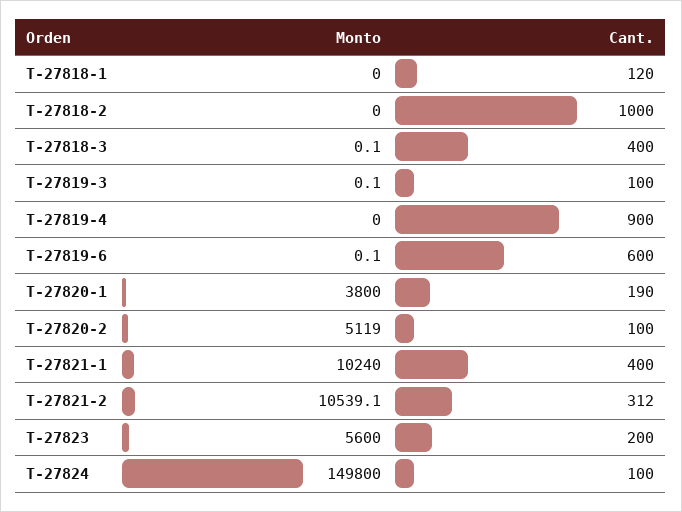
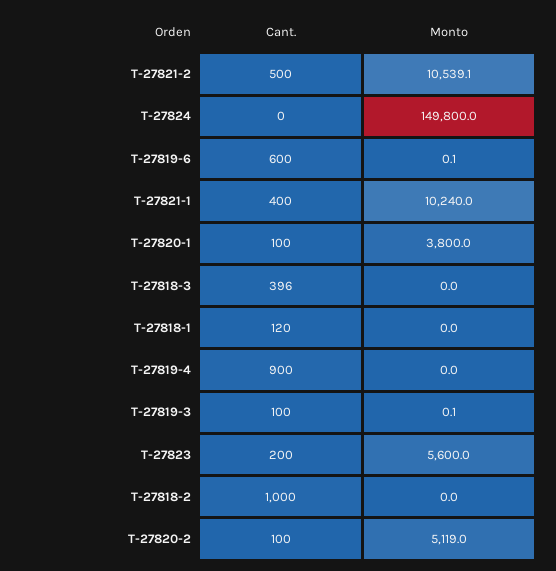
Monto, T-27818-3: 0.1 -> 0
Cant., T-27818-3: 400 -> 396
Cant., T-27820-1: 190 -> 100
Cant., T-27821-2: 312 -> 500
Cant., T-27824: 100 -> 0

